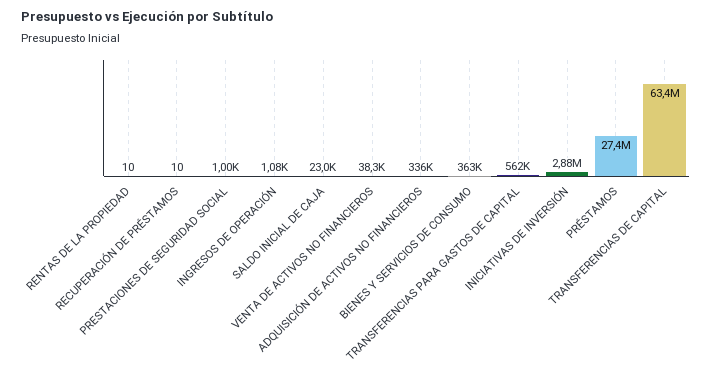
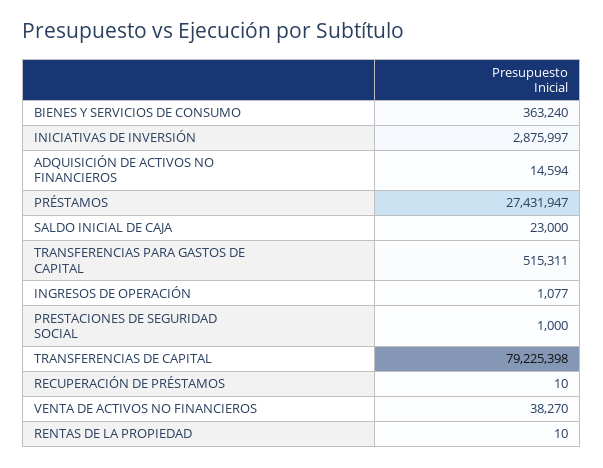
ADQUISICIÓN DE ACTIVOS NO FINANCIEROS: 336000 -> 14594
TRANSFERENCIAS PARA GASTOS DE CAPITAL: 562000 -> 515311
TRANSFERENCIAS DE CAPITAL: 63400000 -> 79225398

